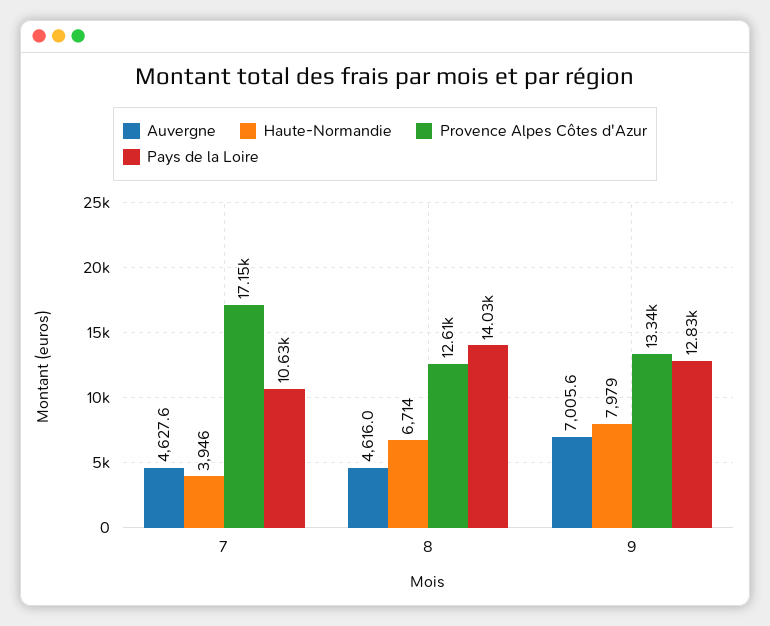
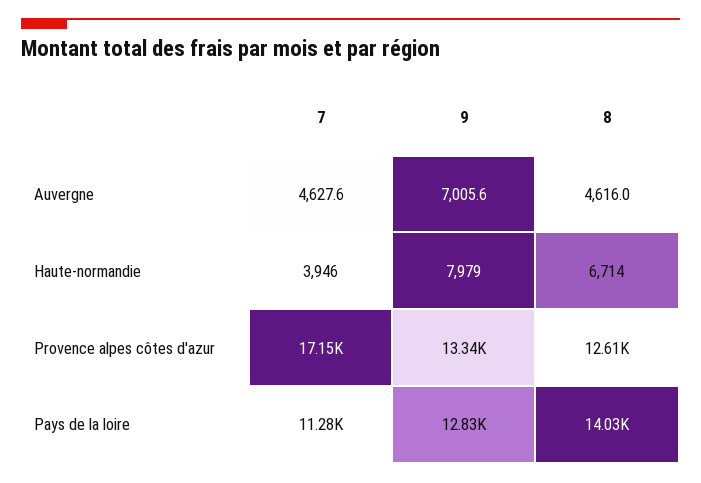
Pays de la Loire, 7: 10630 -> 11280

